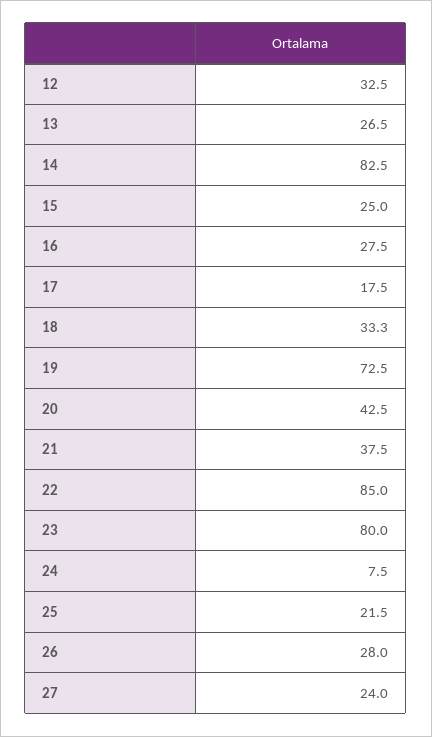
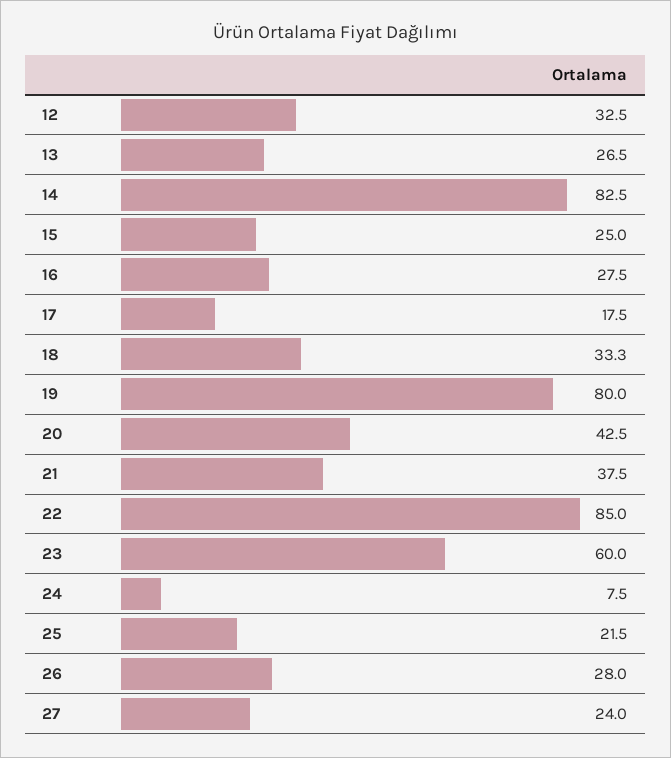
19: 72.5 -> 80
23: 80 -> 60

